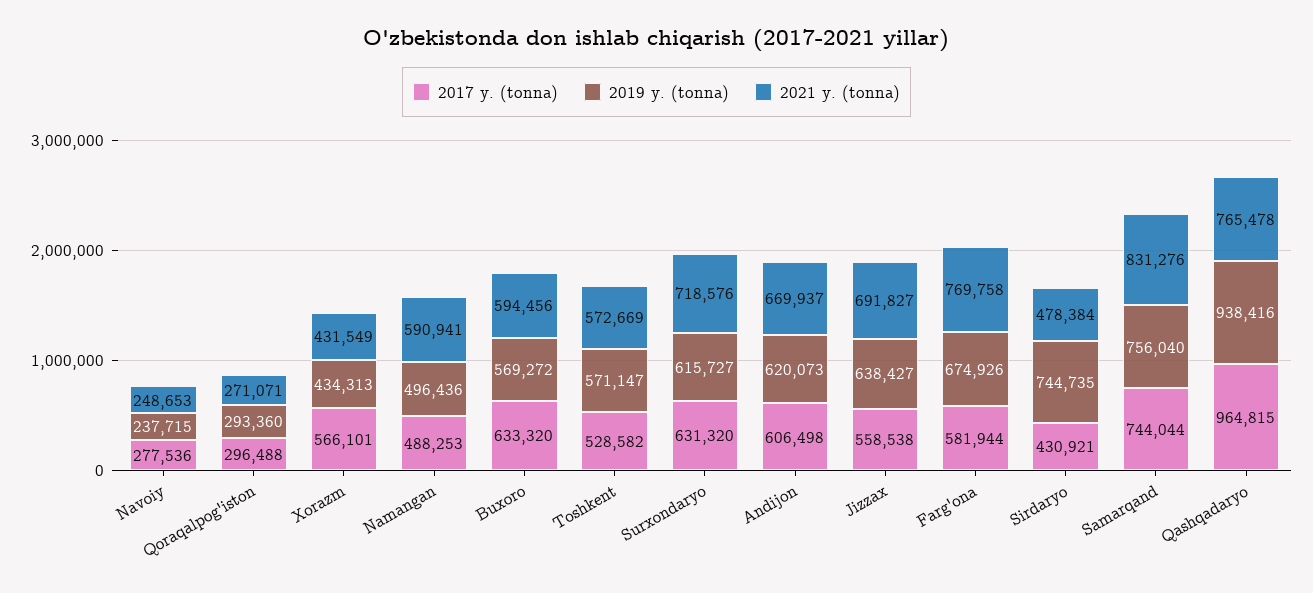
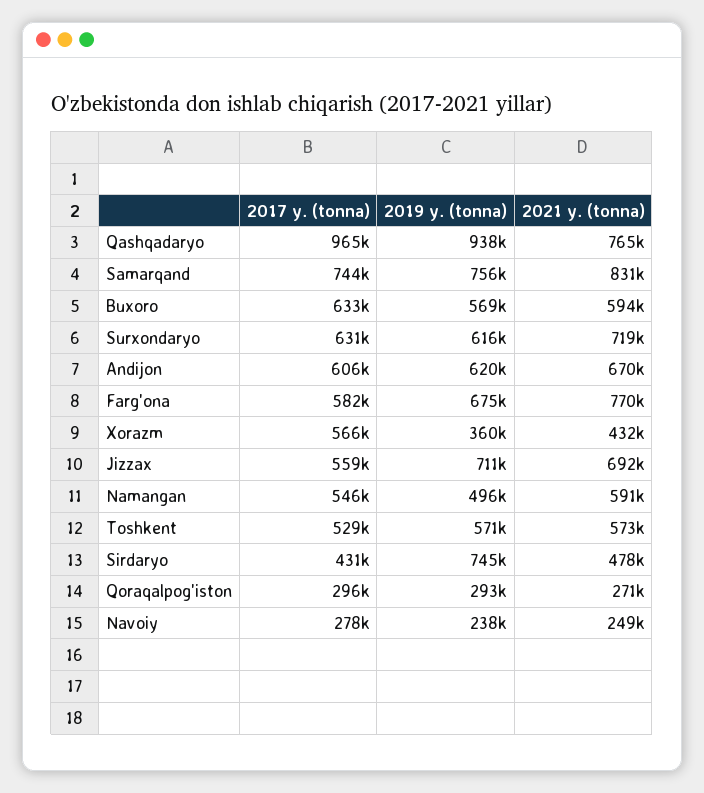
2019 y. (tonna), Xorazm: 434313 -> 360000
2017 y. (tonna), Namangan: 488253 -> 546000
2019 y. (tonna), Jizzax: 638427 -> 711000

